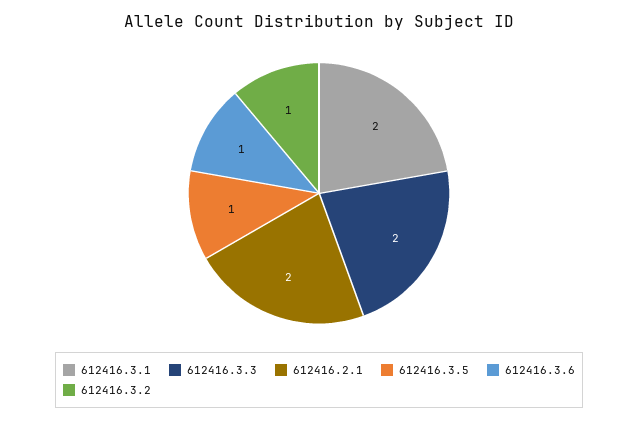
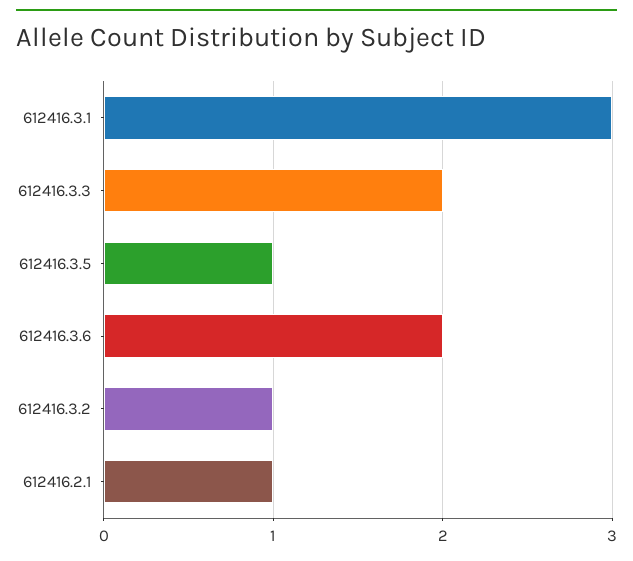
612416.3.1: 2 -> 3
612416.2.1: 2 -> 1
612416.3.6: 1 -> 2

